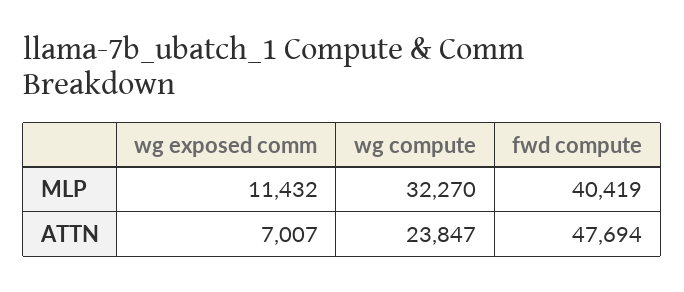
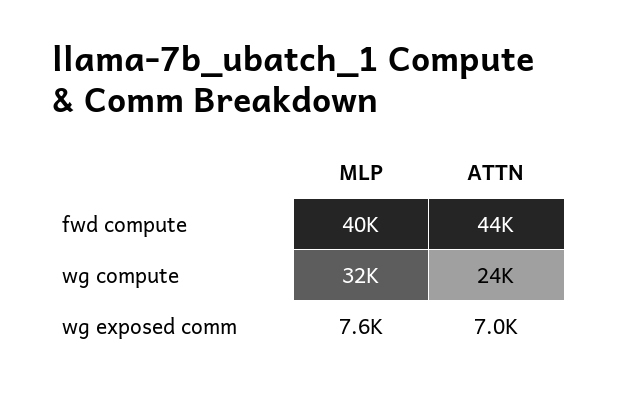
wg exposed comm, MLP: 11432 -> 7600
fwd compute, ATTN: 47694 -> 44000

